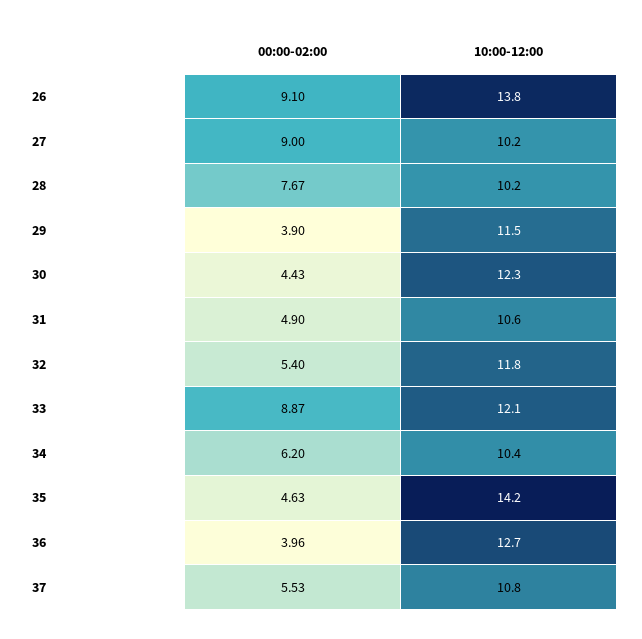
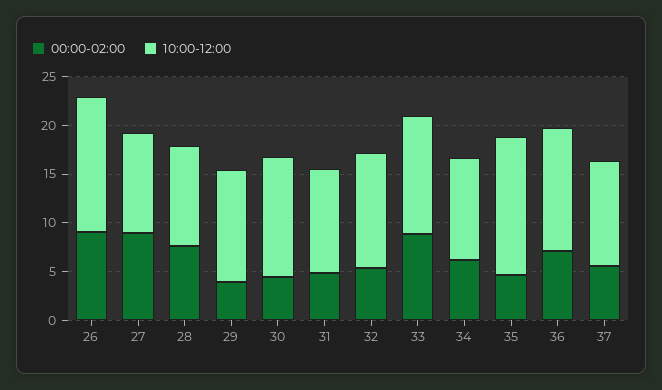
00:00-02:00, 36: 3.96 -> 7

